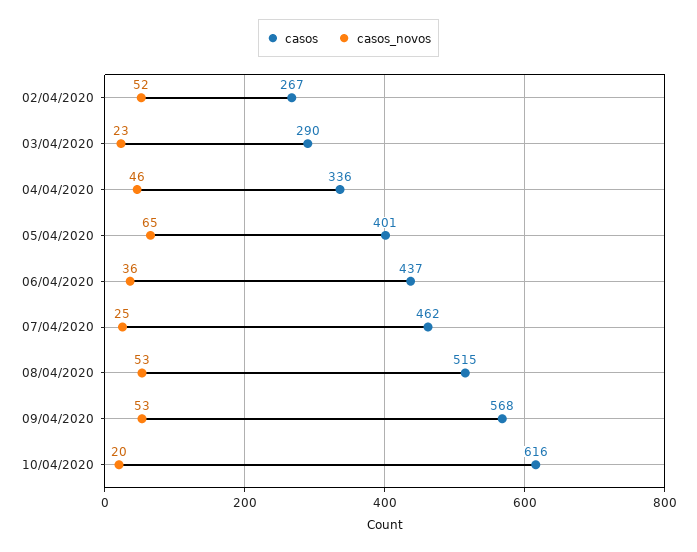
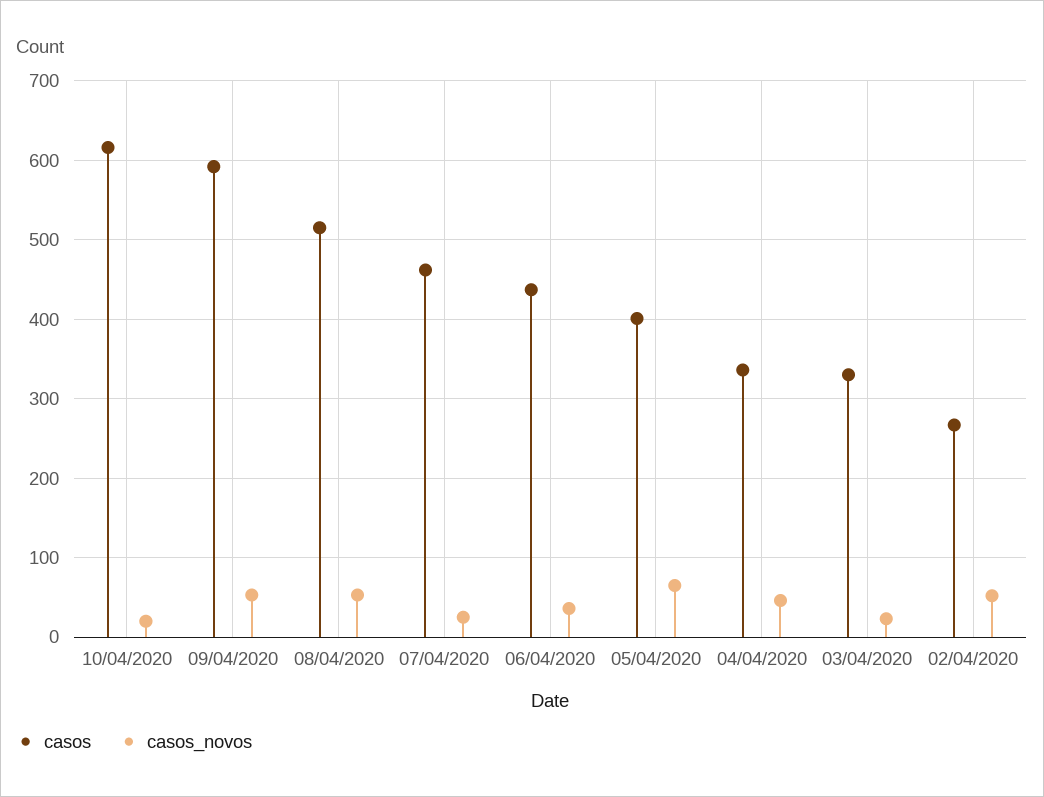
casos, 03/04/2020: 290 -> 330
casos, 09/04/2020: 568 -> 590

